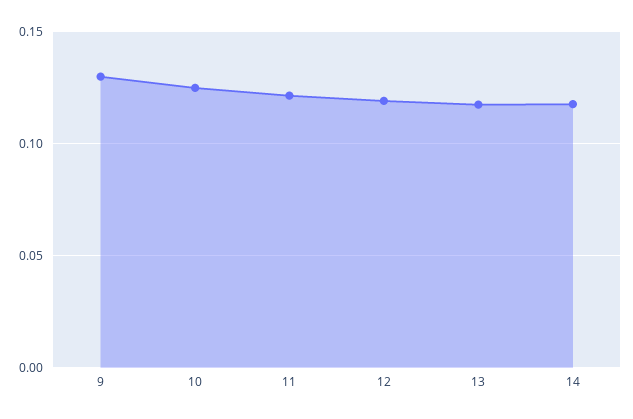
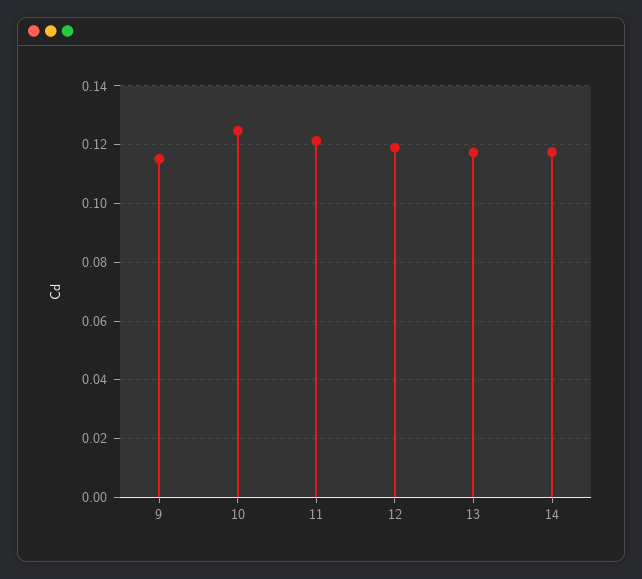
9: 0.13 -> 0.115

